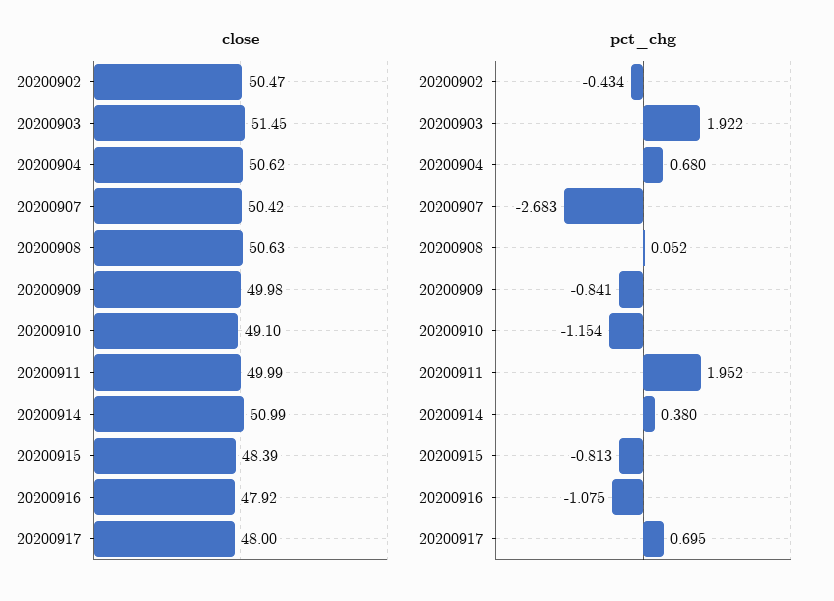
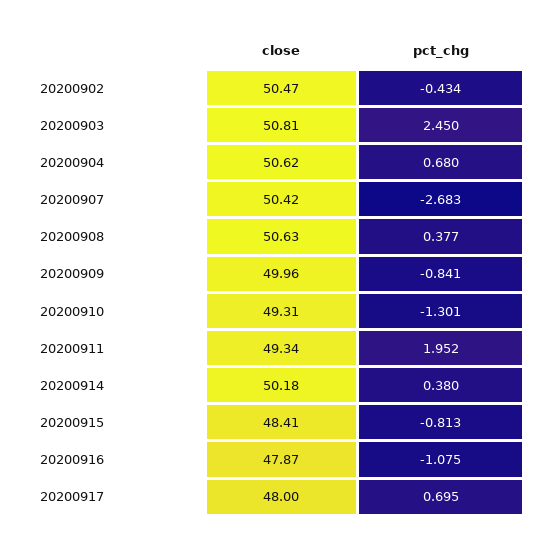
close, 20200903: 51.45 -> 50.81
close, 20200909: 49.98 -> 49.96
close, 20200910: 49.1 -> 49.31
close, 20200911: 49.99 -> 49.34
close, 20200914: 50.99 -> 50.18
close, 20200915: 48.39 -> 48.41
close, 20200916: 47.92 -> 47.87
pct_chg, 20200903: 1.922 -> 2.45
pct_chg, 20200908: 0.052 -> 0.377
pct_chg, 20200910: -1.154 -> -1.301

